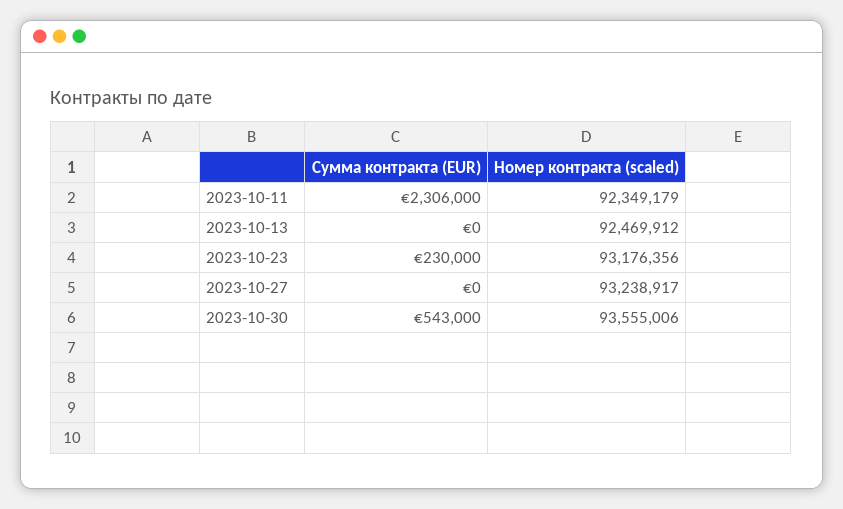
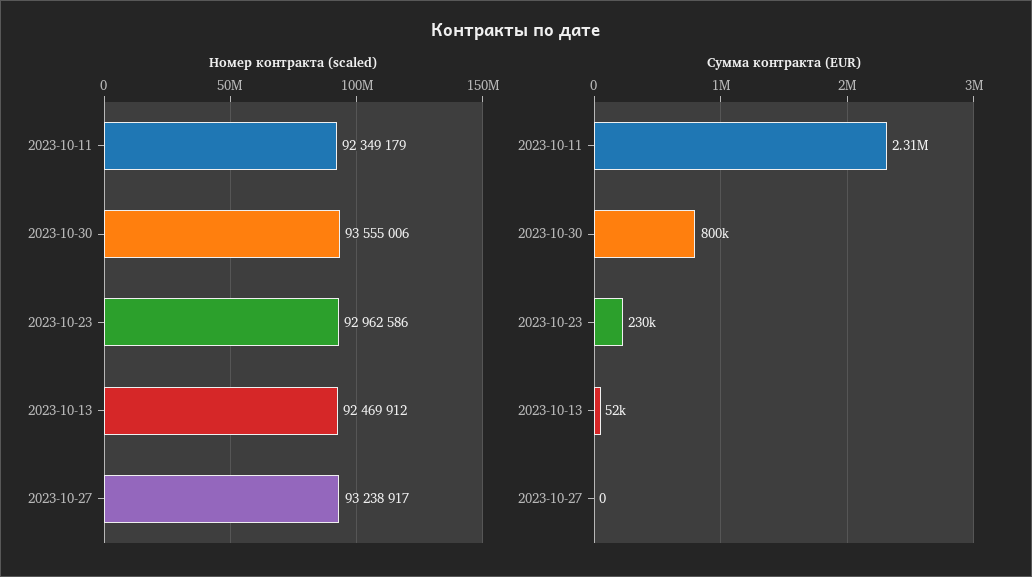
Сумма контракта (EUR), 2023-10-13: 0 -> 52000
Номер контракта (scaled), 2023-10-23: 93176356 -> 92962586
Сумма контракта (EUR), 2023-10-30: 543000 -> 800000

